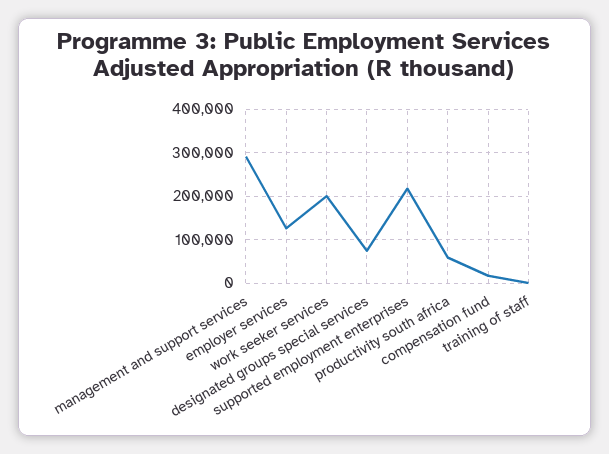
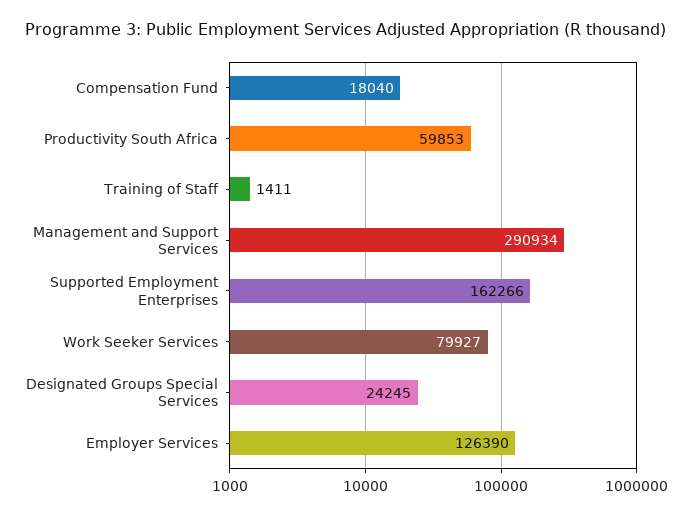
work seeker services: 200000 -> 79927
designated groups special services: 80000 -> 24245
supported employment enterprises: 220000 -> 162266

